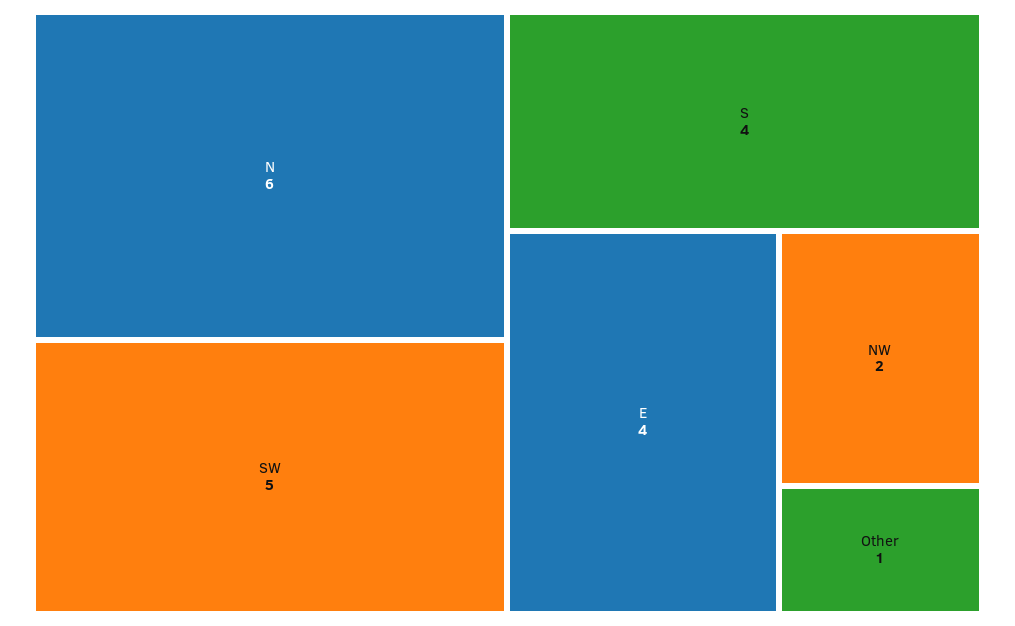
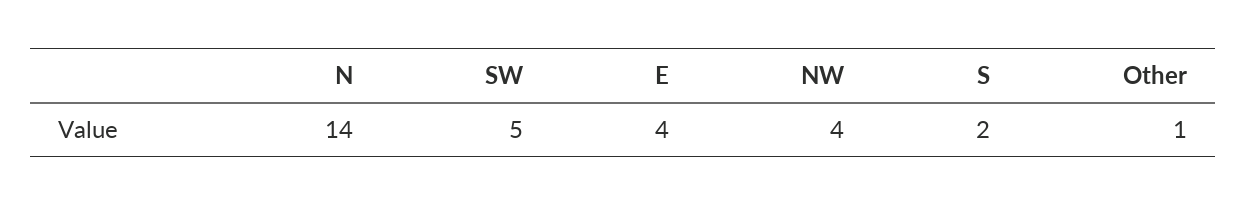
N: 6 -> 14
S: 4 -> 2
NW: 2 -> 4

